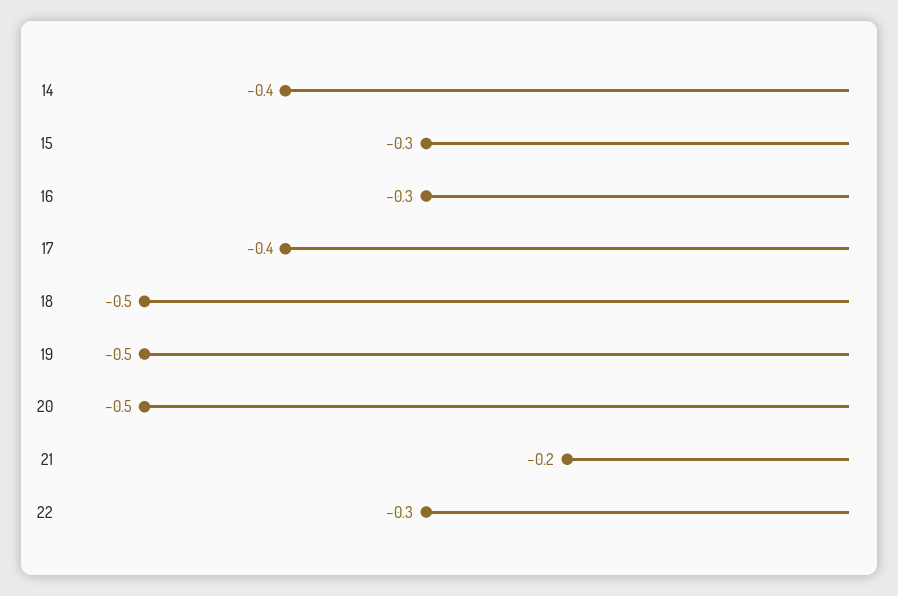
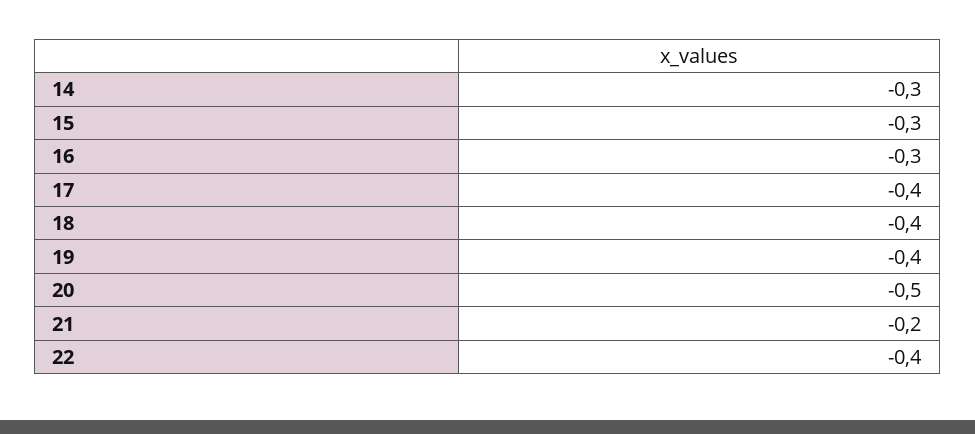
14: -0.4 -> -0.3
18: -0.5 -> -0.4
19: -0.5 -> -0.4
22: -0.3 -> -0.4

